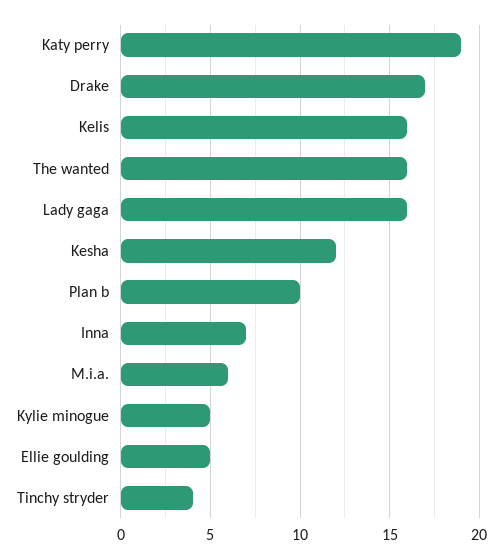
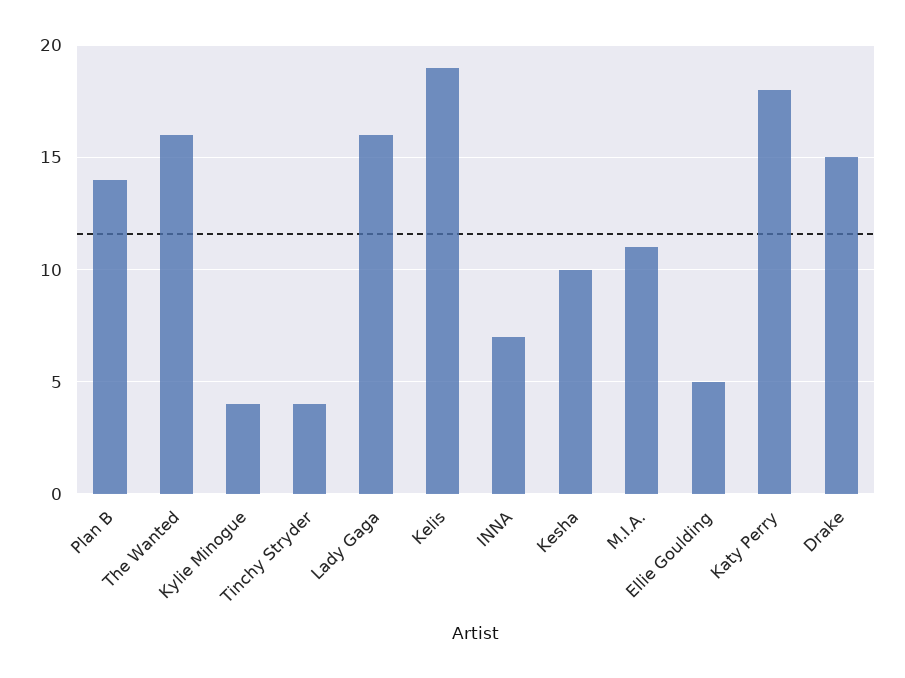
Katy perry: 19 -> 18
Drake: 17 -> 15
Kelis: 16 -> 19
Kesha: 12 -> 10
Plan b: 10 -> 14
M.i.a.: 6 -> 11
Kylie minogue: 5 -> 4

